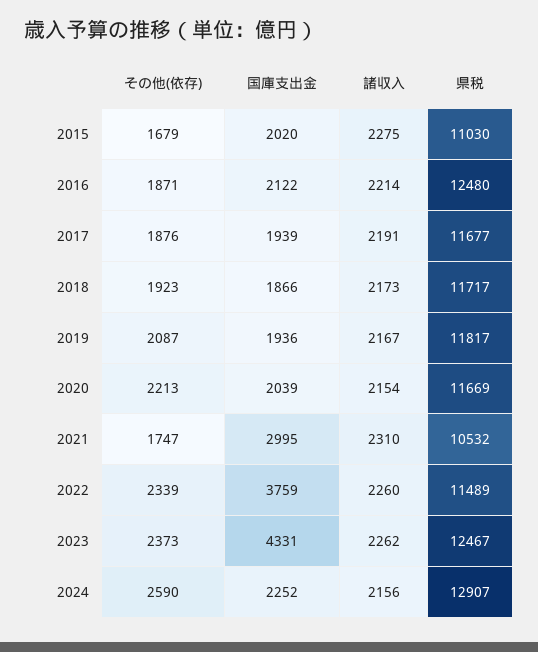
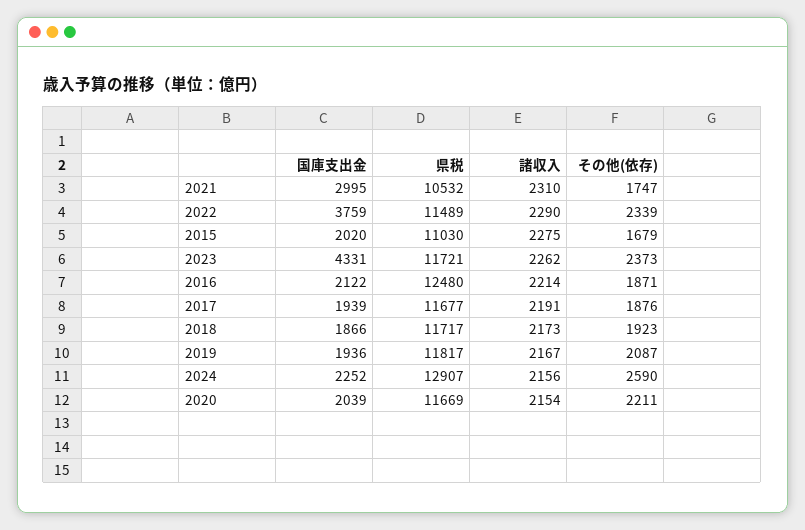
その他(依存), 2020: 2213 -> 2211
諸収入, 2022: 2260 -> 2290
県税, 2023: 12467 -> 11721

